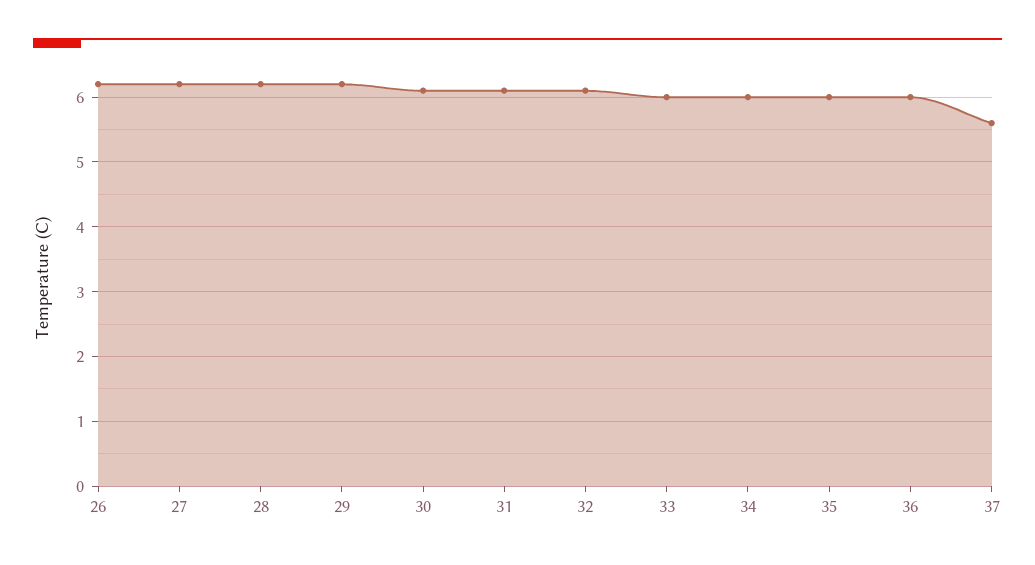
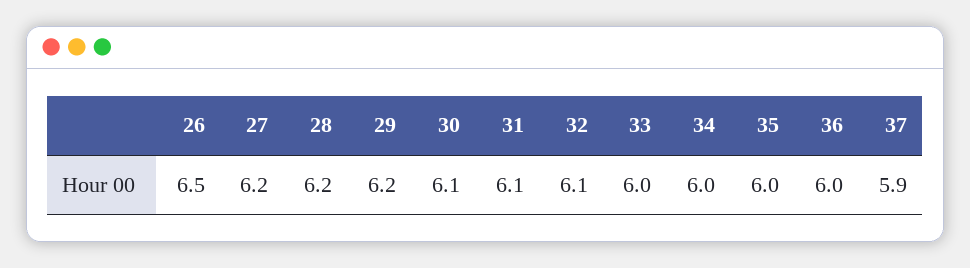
26: 6.2 -> 6.5
37: 5.6 -> 5.9

